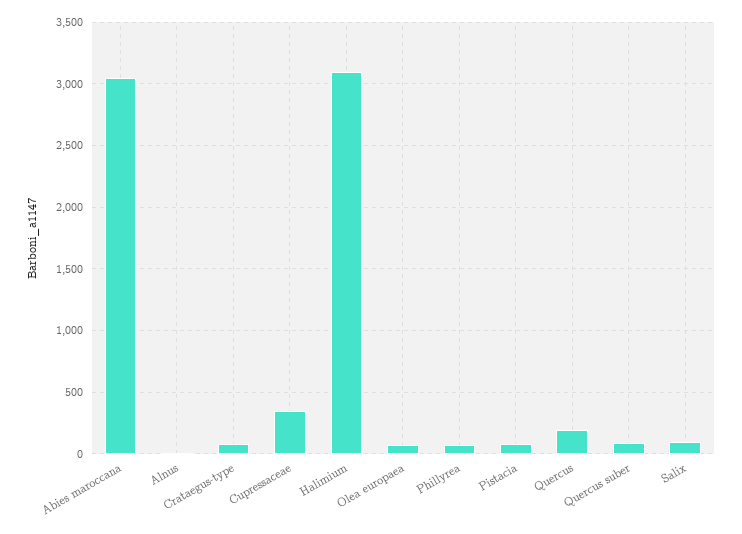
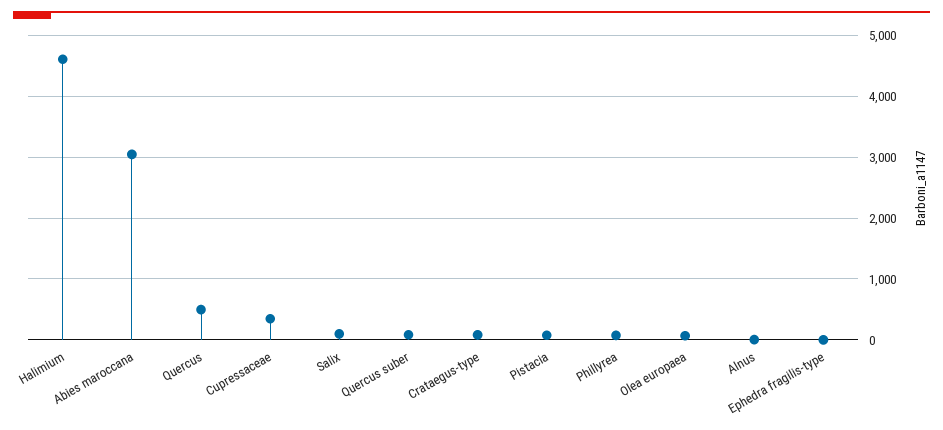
Halimium: 3100 -> 4600
Quercus: 200 -> 500
Ephedra fragilis-type: none -> 0

